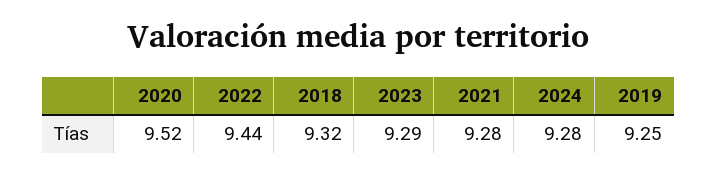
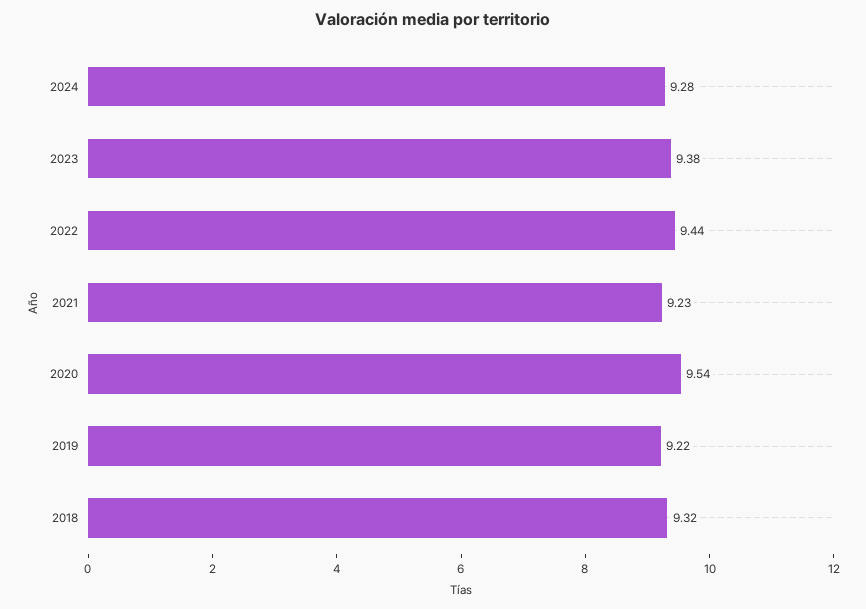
2020: 9.52 -> 9.54
2023: 9.29 -> 9.38
2021: 9.28 -> 9.23
2019: 9.25 -> 9.22

